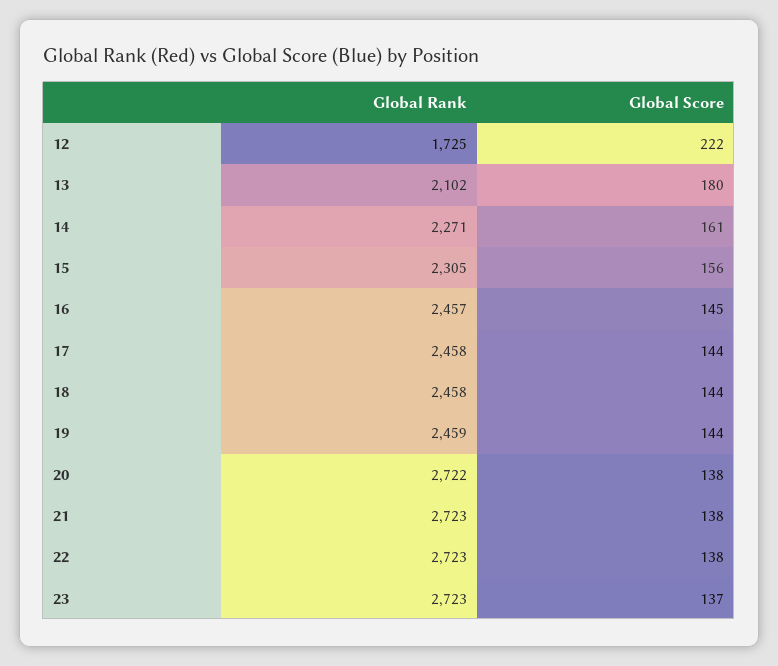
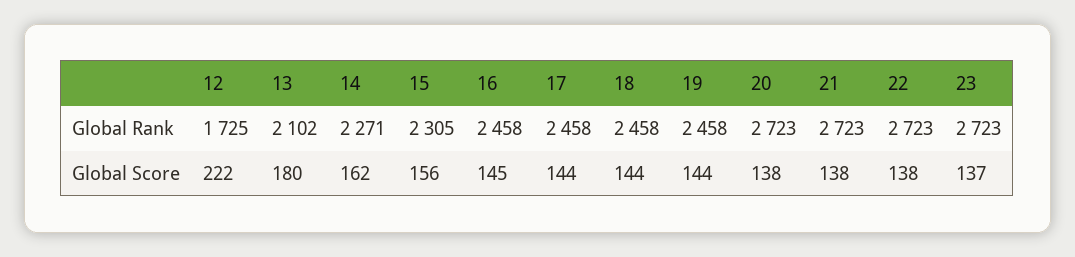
Global Score, 14: 161 -> 162
Global Rank, 16: 2457 -> 2458
Global Rank, 19: 2459 -> 2458
Global Rank, 20: 2722 -> 2723

